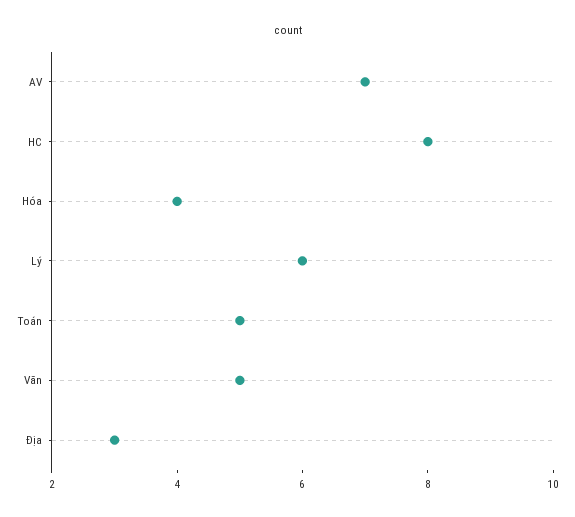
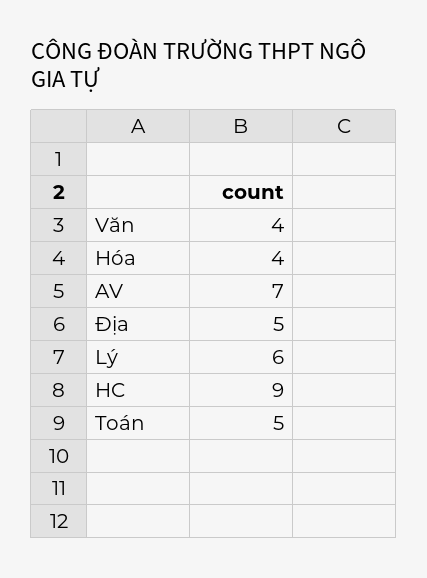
HC: 8 -> 9
Văn: 5 -> 4
Địa: 3 -> 5

